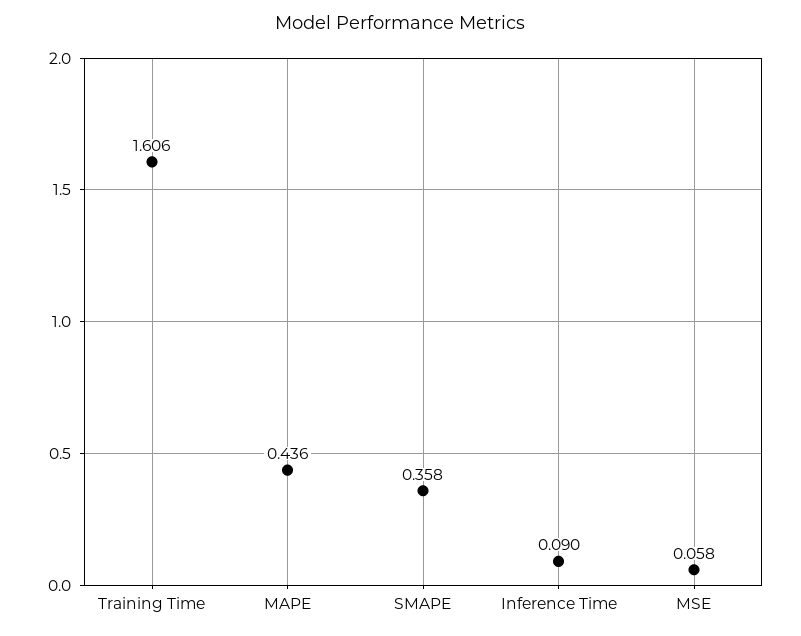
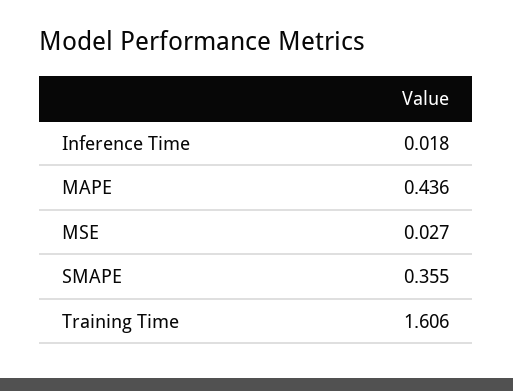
SMAPE: 0.358 -> 0.355
Inference Time: 0.09 -> 0.018
MSE: 0.058 -> 0.027

